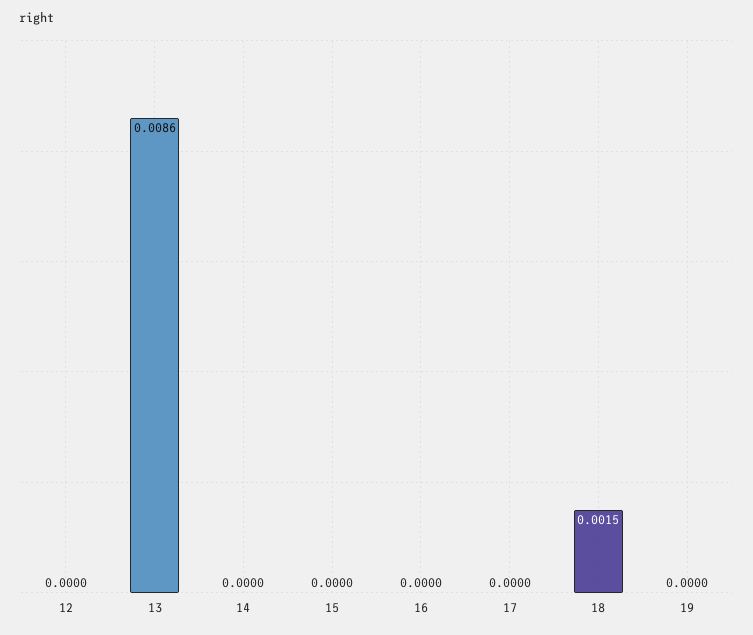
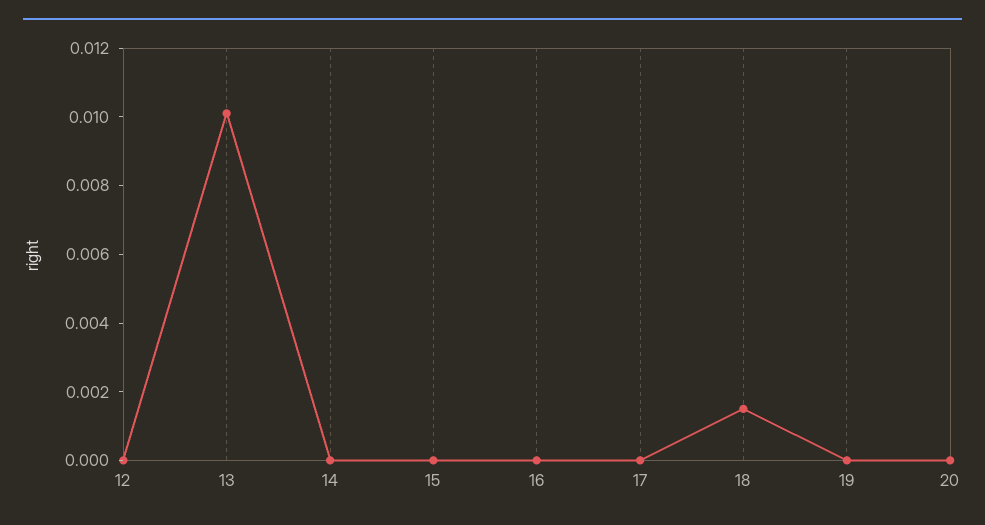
13: 0.0086 -> 0.01
20: none -> 0

